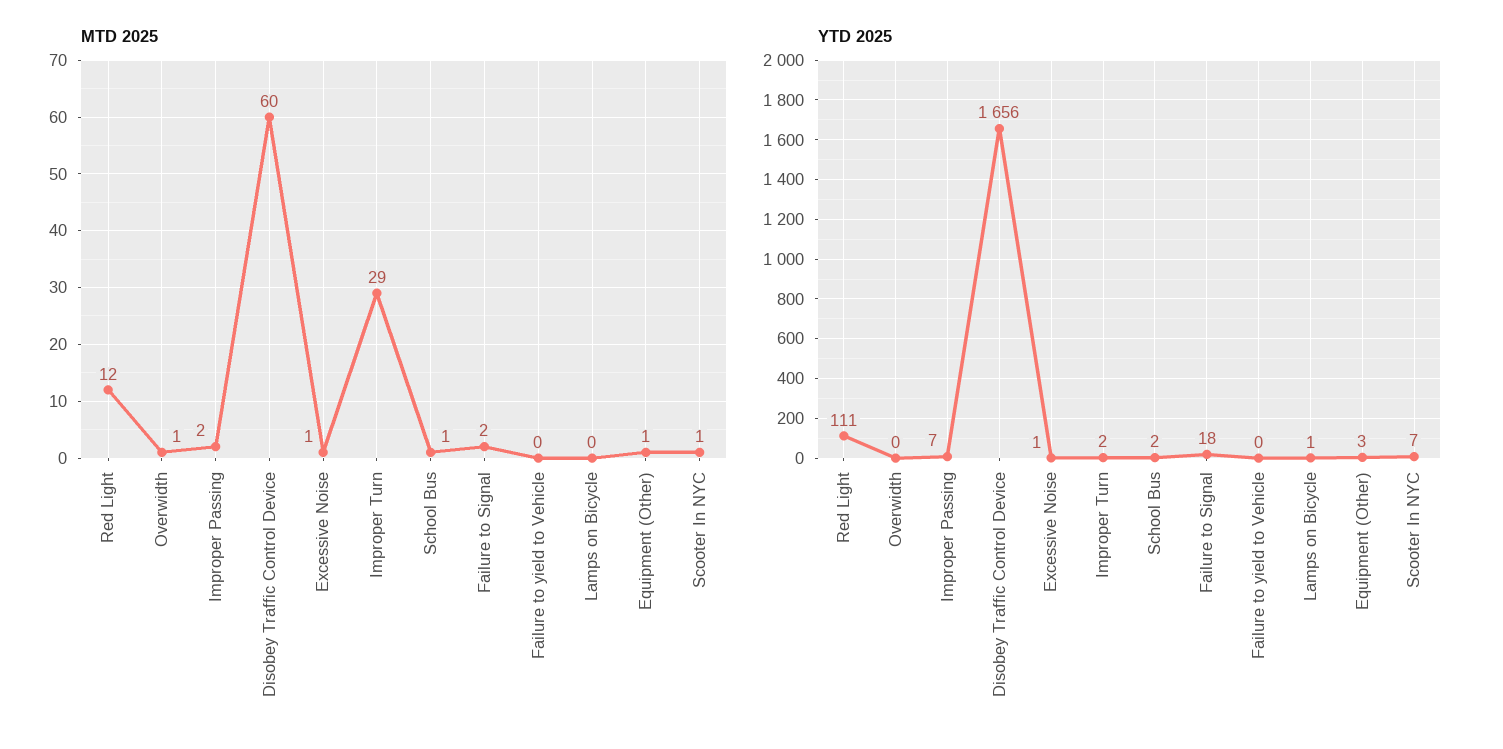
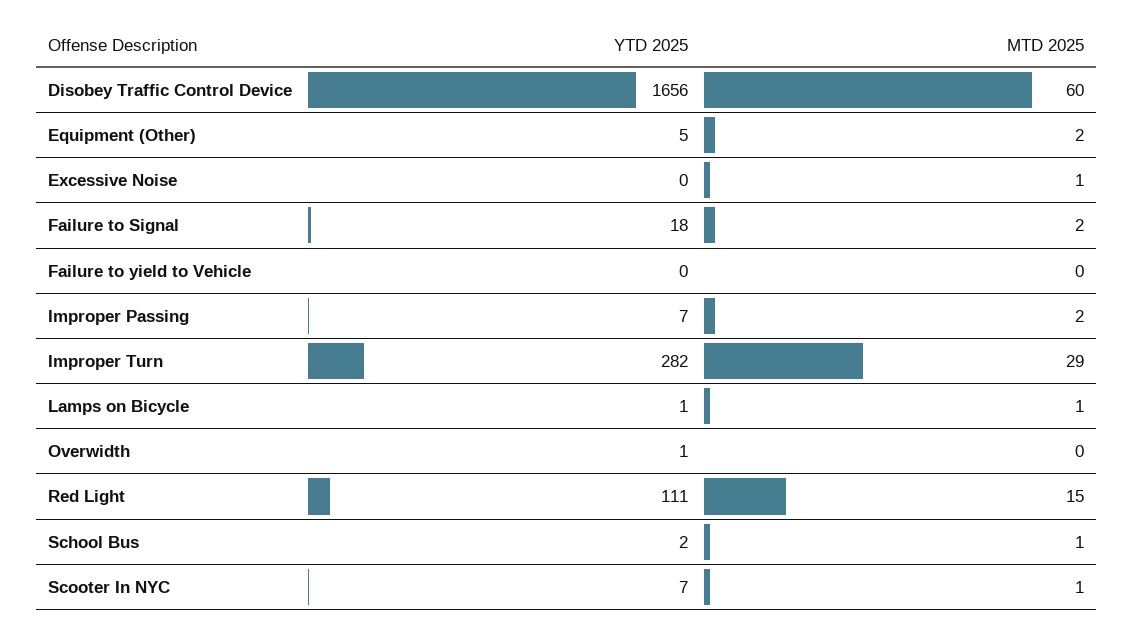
MTD 2025, Red Light: 12 -> 15
MTD 2025, Overwidth: 1 -> 0
MTD 2025, Lamps on Bicycle: 0 -> 1
MTD 2025, Equipment (Other): 1 -> 2
YTD 2025, Overwidth: 0 -> 1
YTD 2025, Excessive Noise: 1 -> 0
YTD 2025, Improper Turn: 2 -> 282
YTD 2025, Equipment (Other): 3 -> 5

